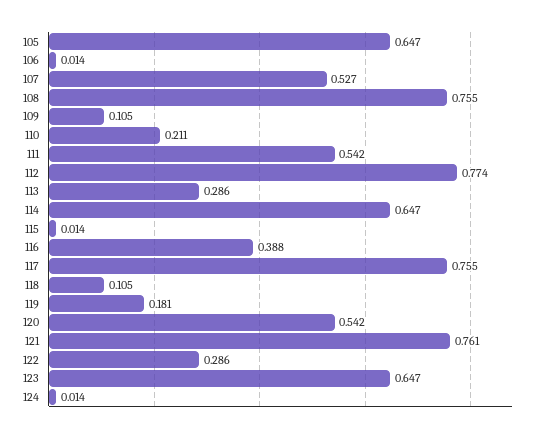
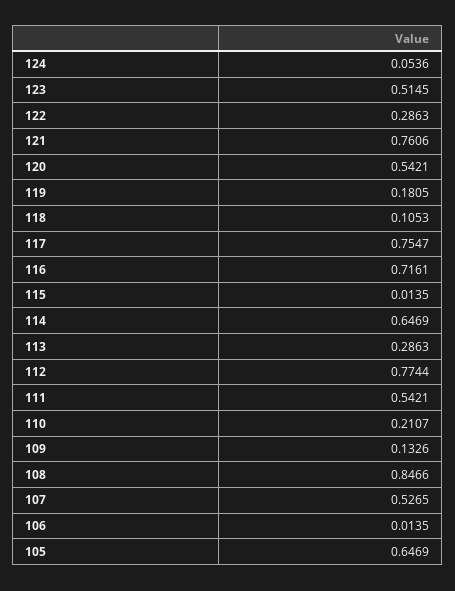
108: 0.755 -> 0.8466
109: 0.105 -> 0.1326
116: 0.388 -> 0.7161
123: 0.647 -> 0.5145
124: 0.014 -> 0.0536

